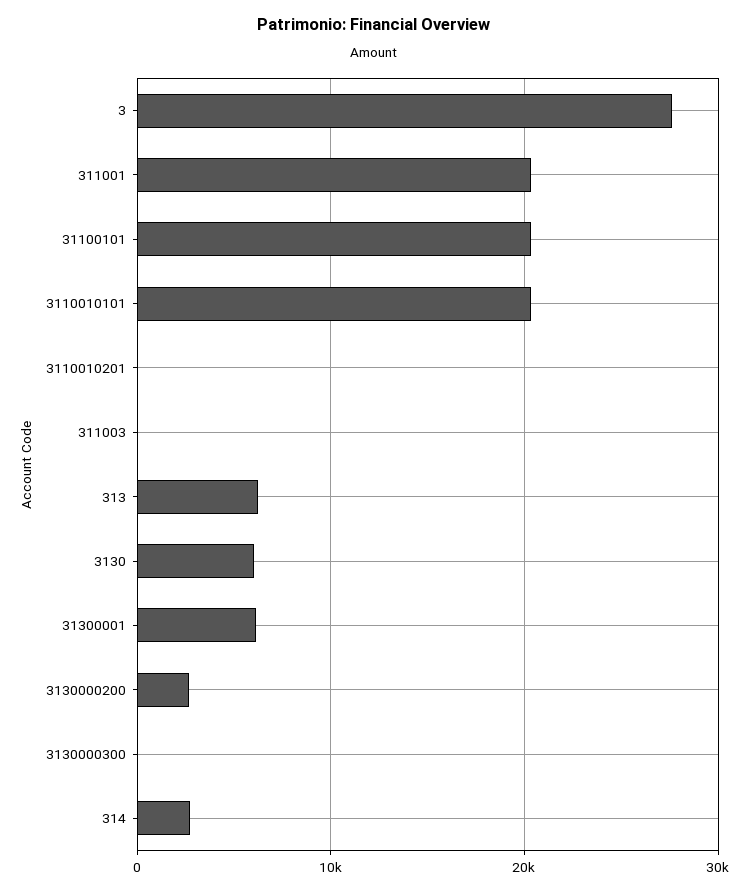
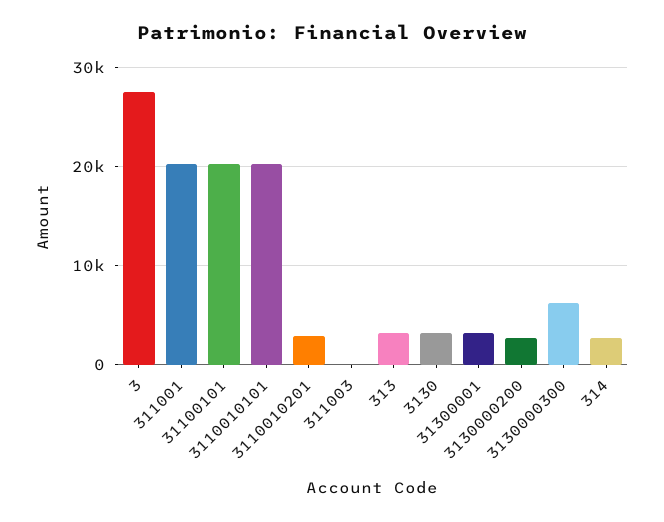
3110010201: 0 -> 3000
313: 6000 -> 3000
3130: 6000 -> 3000
31300001: 6000 -> 3000
3130000300: 0 -> 6000

